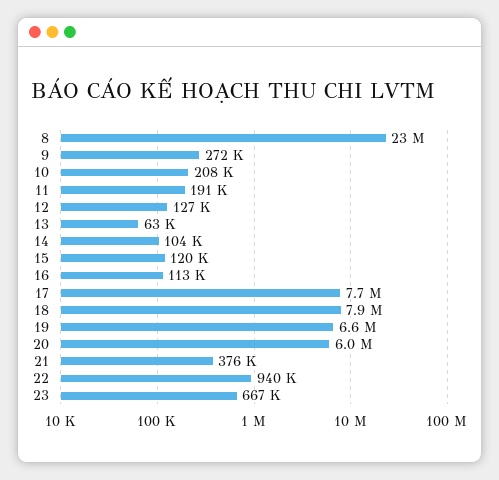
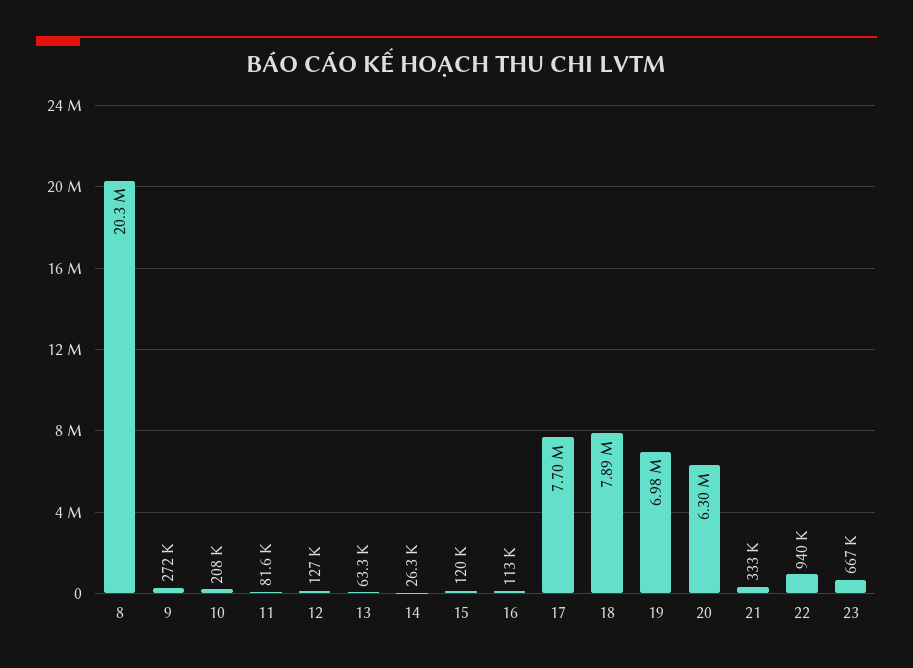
8: 23000000 -> 20300000
11: 191000 -> 81600
14: 104000 -> 26300
19: 6600000 -> 6980000
20: 6000000 -> 6300000
21: 376000 -> 333000

